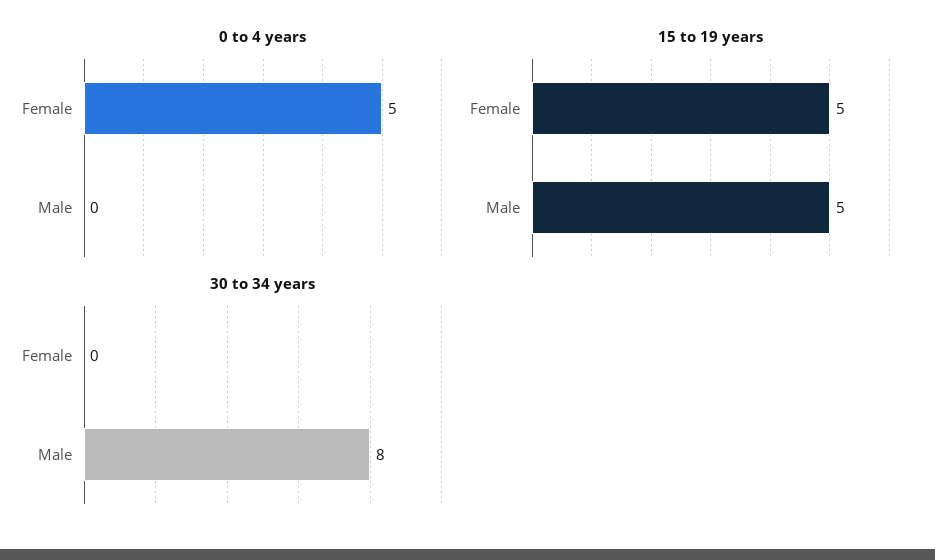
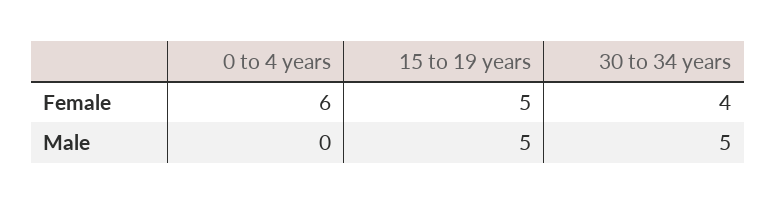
0 to 4 years, Female: 5 -> 6
30 to 34 years, Female: 0 -> 4
30 to 34 years, Male: 8 -> 5

